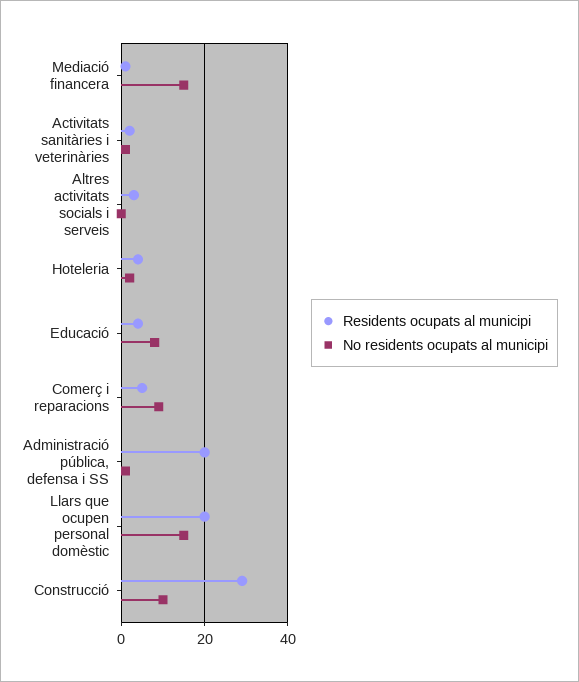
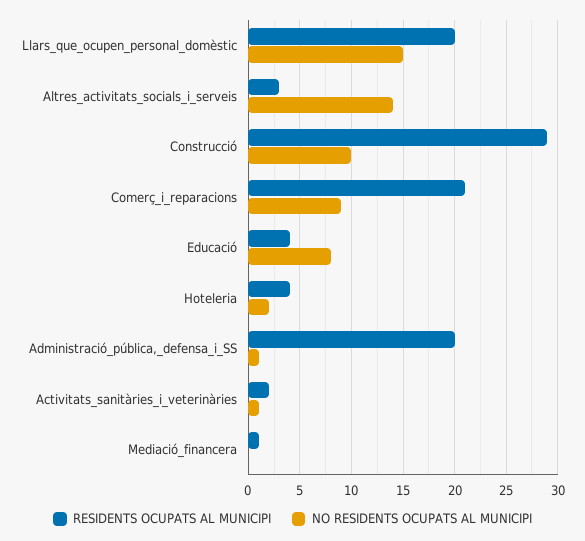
No residents ocupats al municipi, Mediació financera: 15 -> 0
No residents ocupats al municipi, Altres activitats socials i serveis: 0 -> 14
Residents ocupats al municipi, Comerç i reparacions: 5 -> 21

